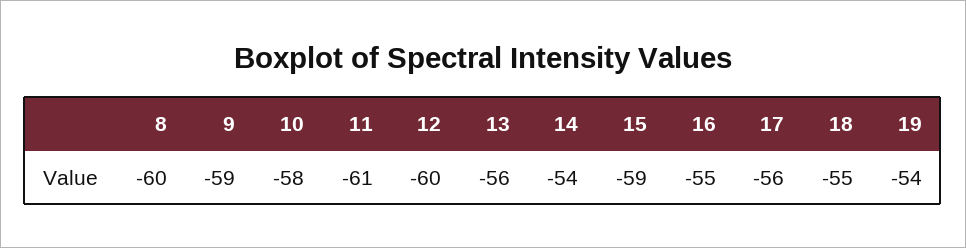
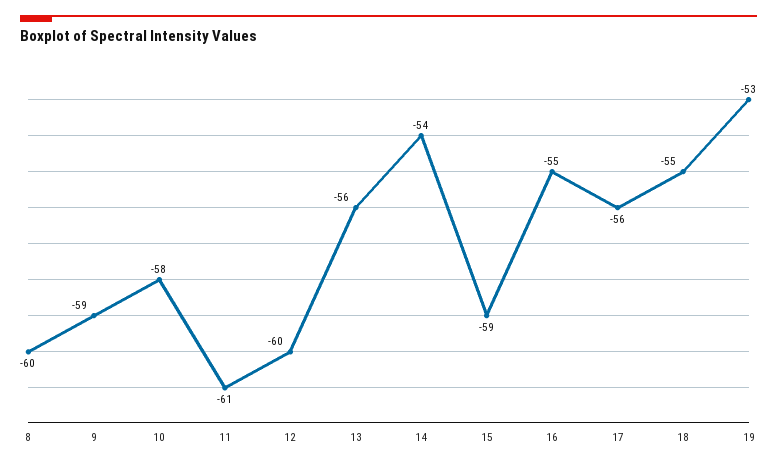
19: -54 -> -53

